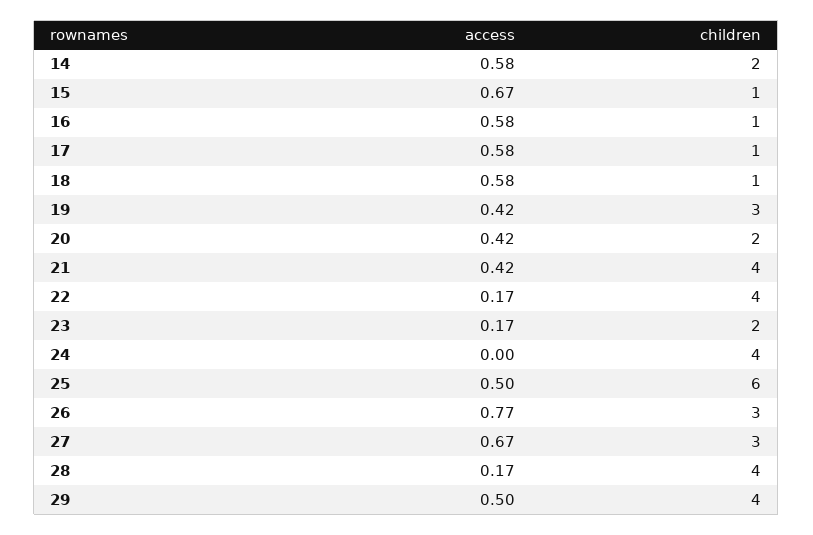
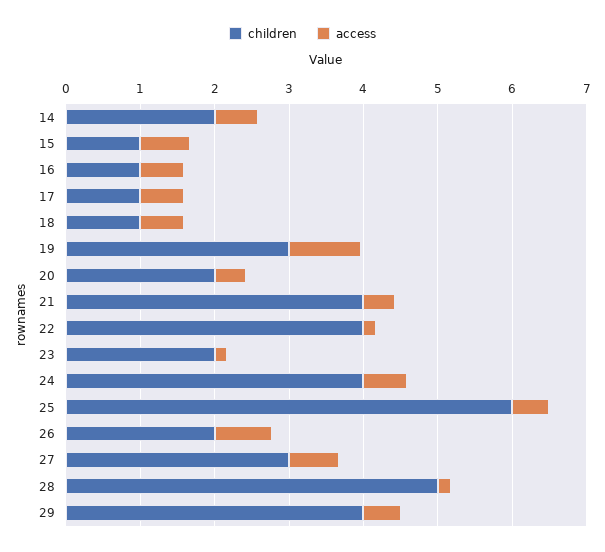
access, 19: 0.42 -> 1
access, 24: 0 -> 0.6
children, 26: 3 -> 2
children, 28: 4 -> 5

